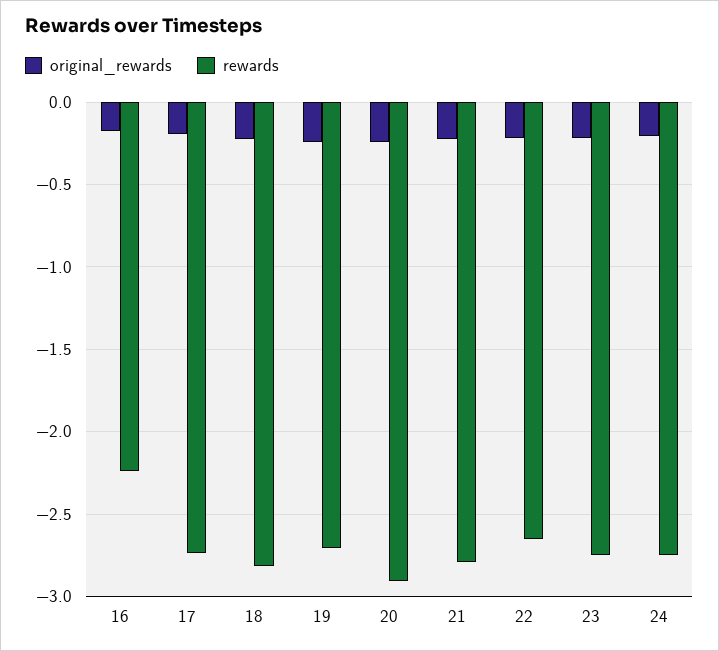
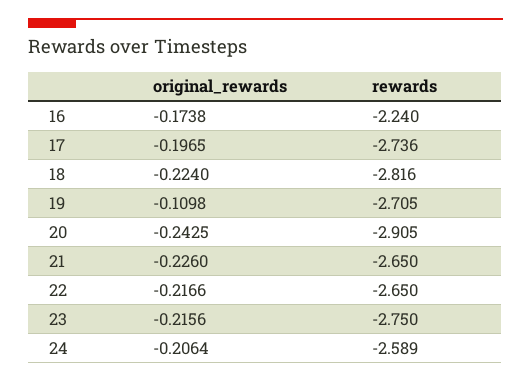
original_rewards, 19: -0.25 -> -0.1098
rewards, 21: -2.8 -> -2.65
rewards, 24: -2.75 -> -2.589

